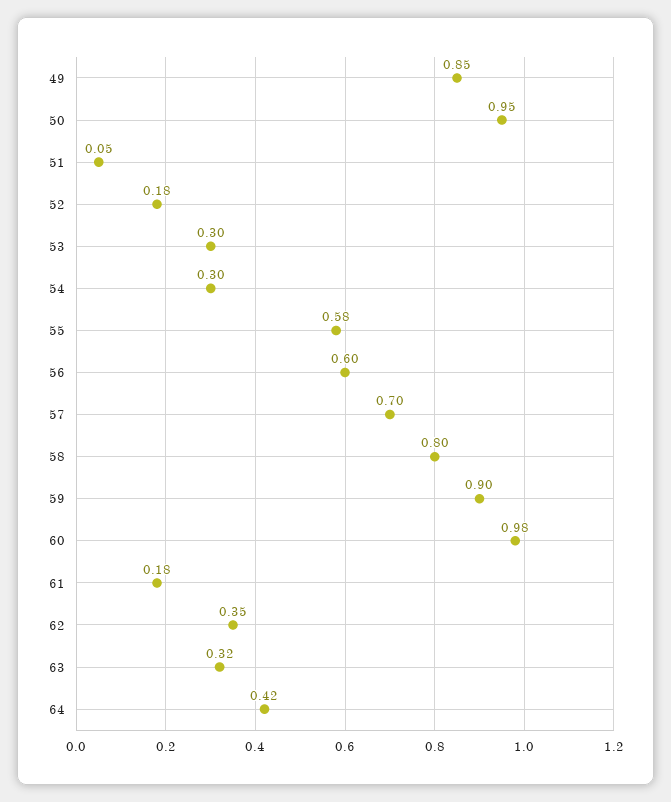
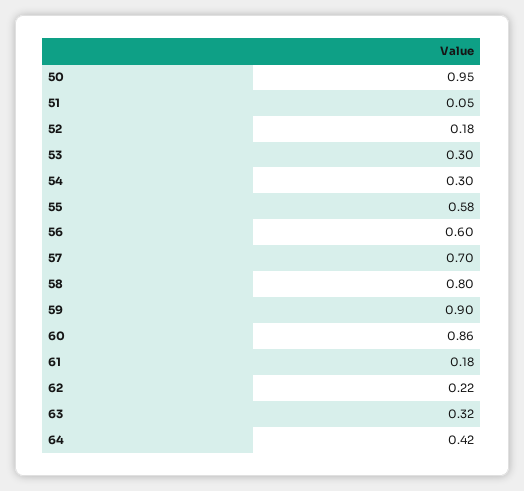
49: 0.85 -> none
60: 0.98 -> 0.86
62: 0.35 -> 0.22

